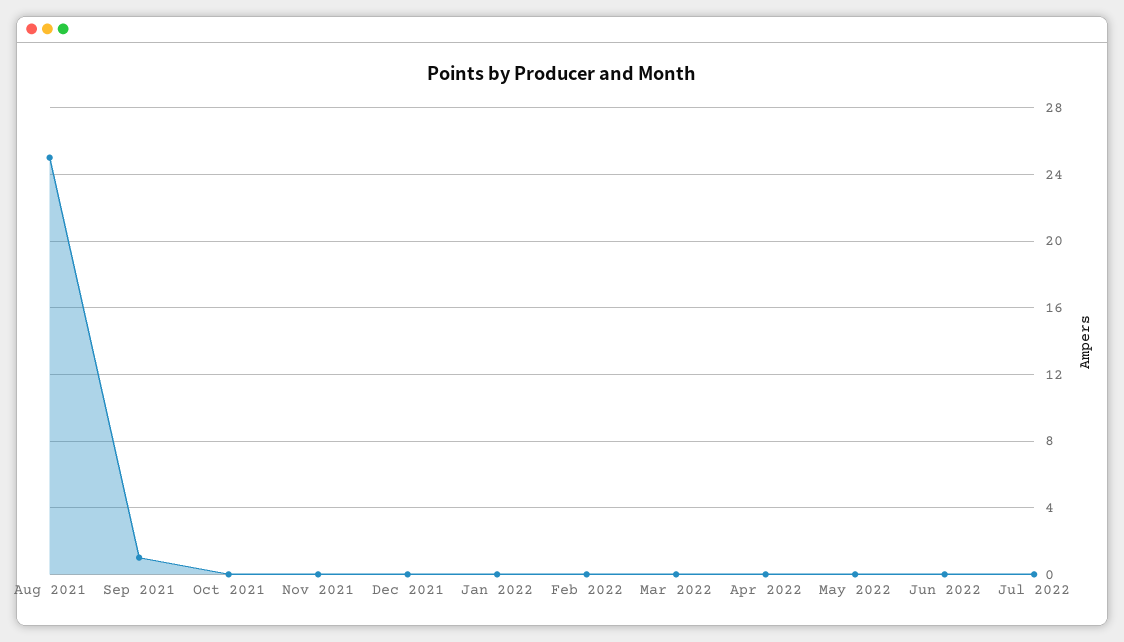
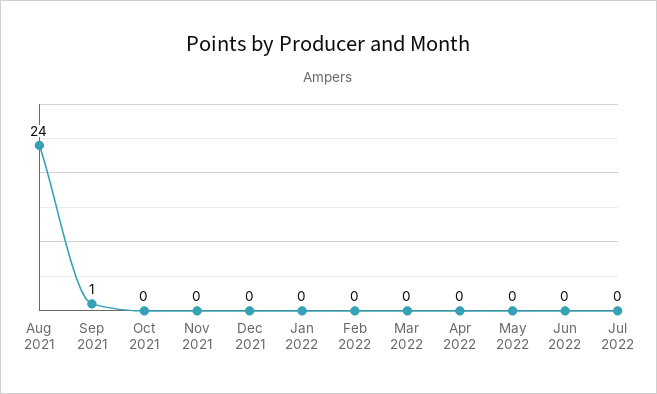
Aug 2021: 25 -> 24

